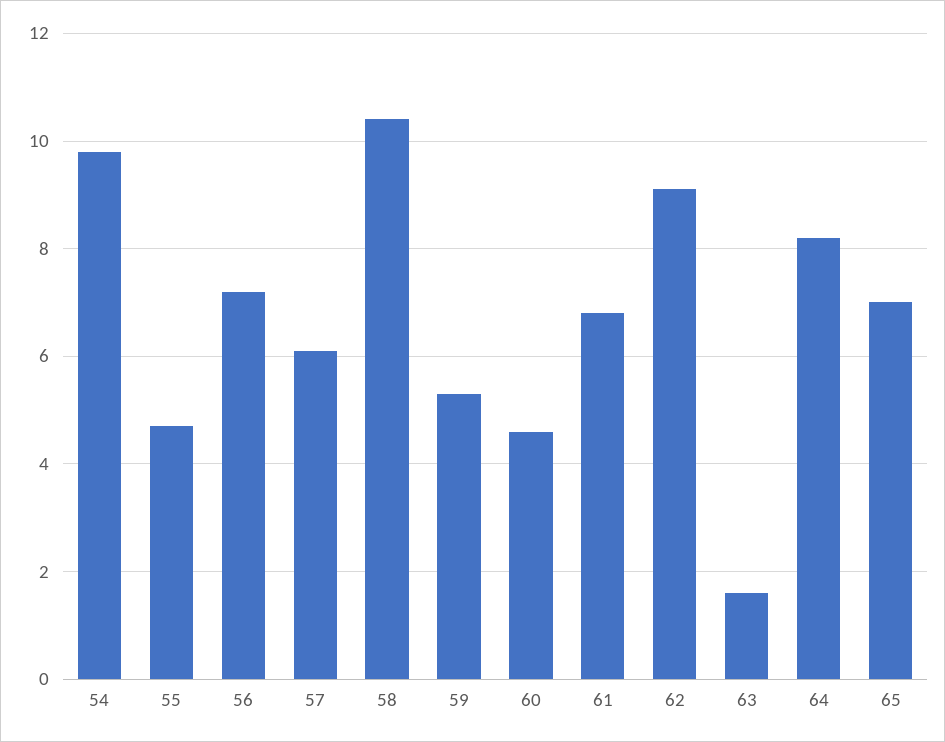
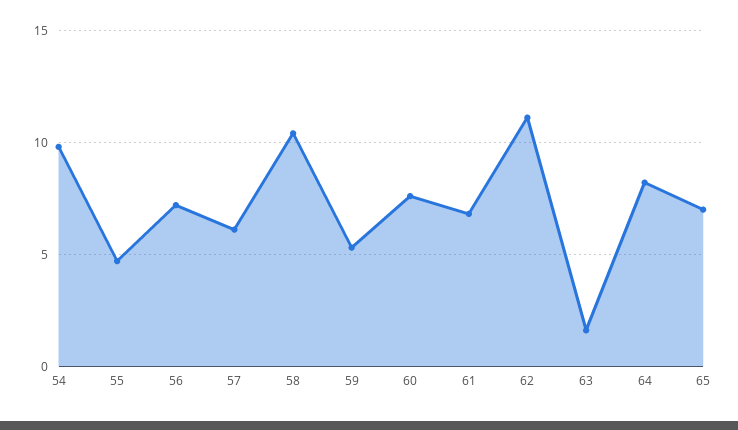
60: 4.5 -> 7.5
62: 9 -> 11

